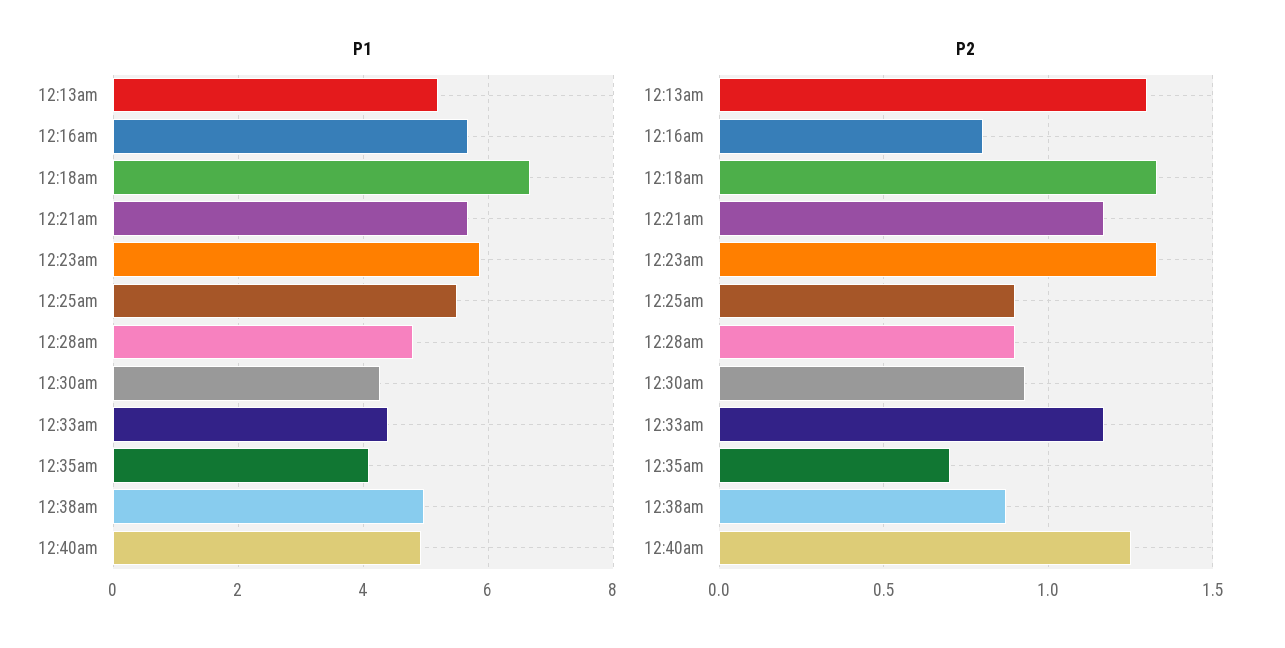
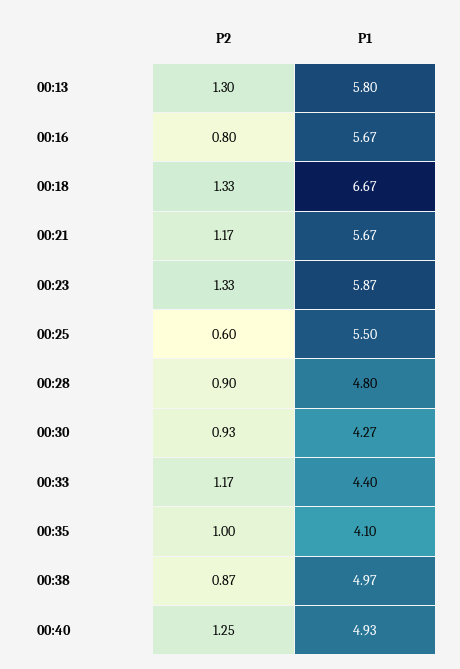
P1, 12:13am: 5.2 -> 5.8
P2, 12:25am: 0.9 -> 0.6
P2, 12:35am: 0.7 -> 1

